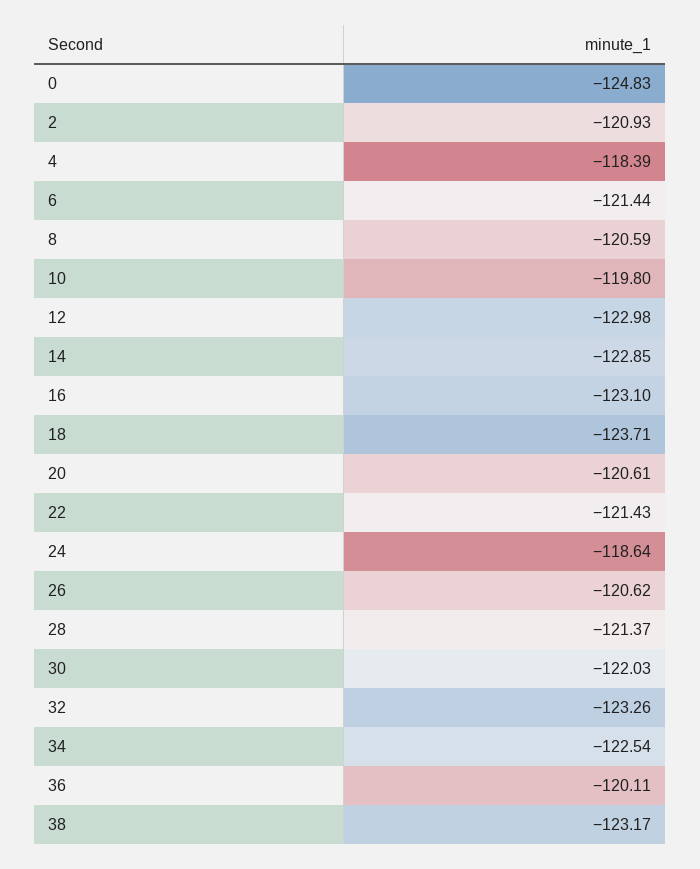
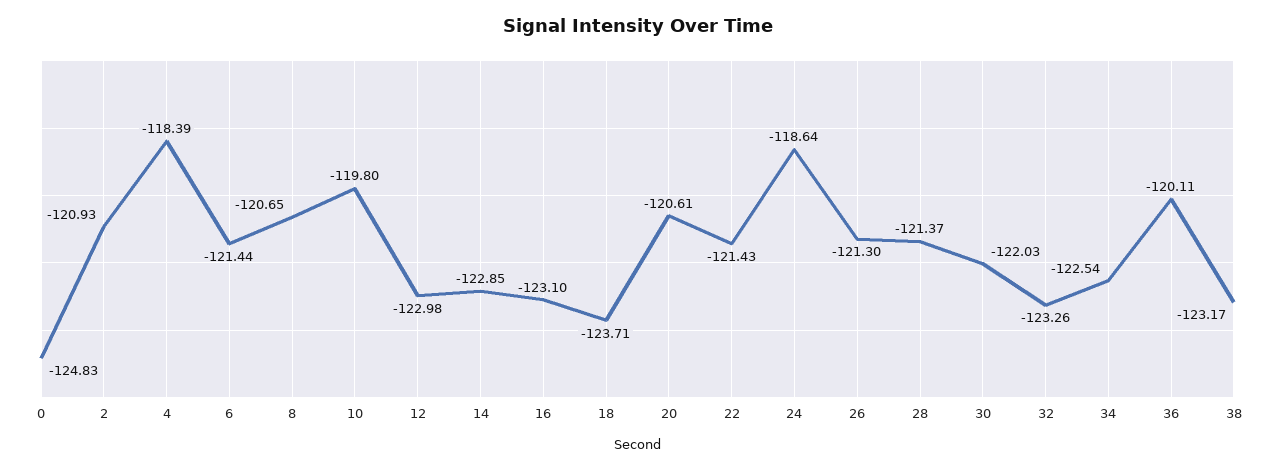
8: -120.59 -> -120.65
26: -120.62 -> -121.3

